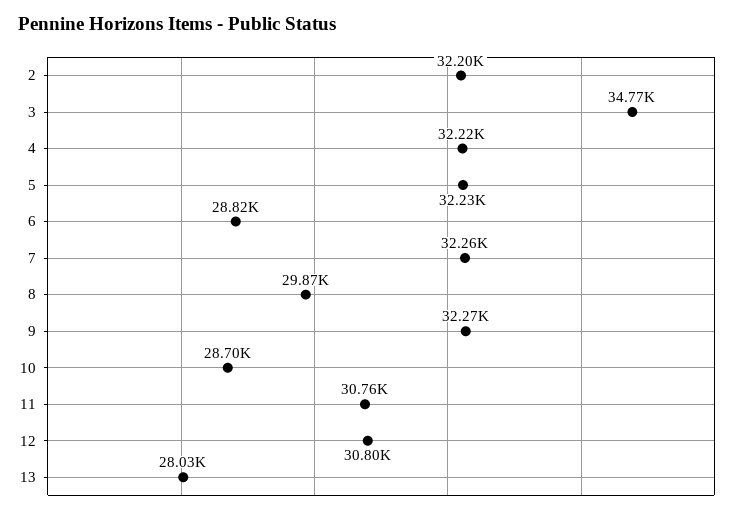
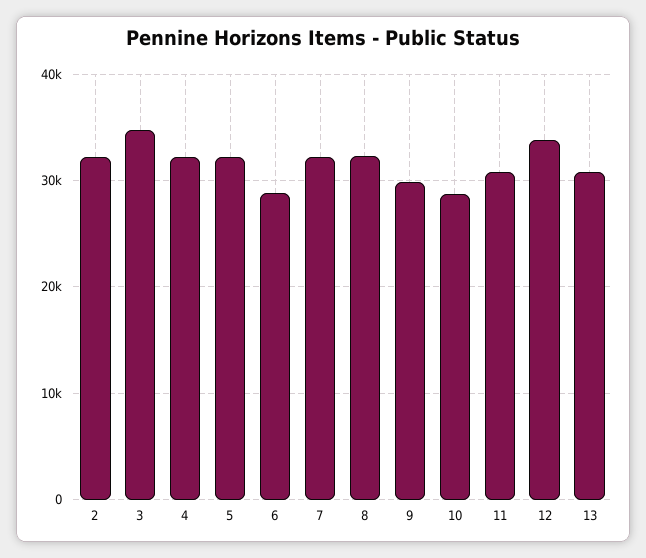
8: 29870 -> 32000
9: 32270 -> 30000
12: 30800 -> 34000
13: 28030 -> 31000

